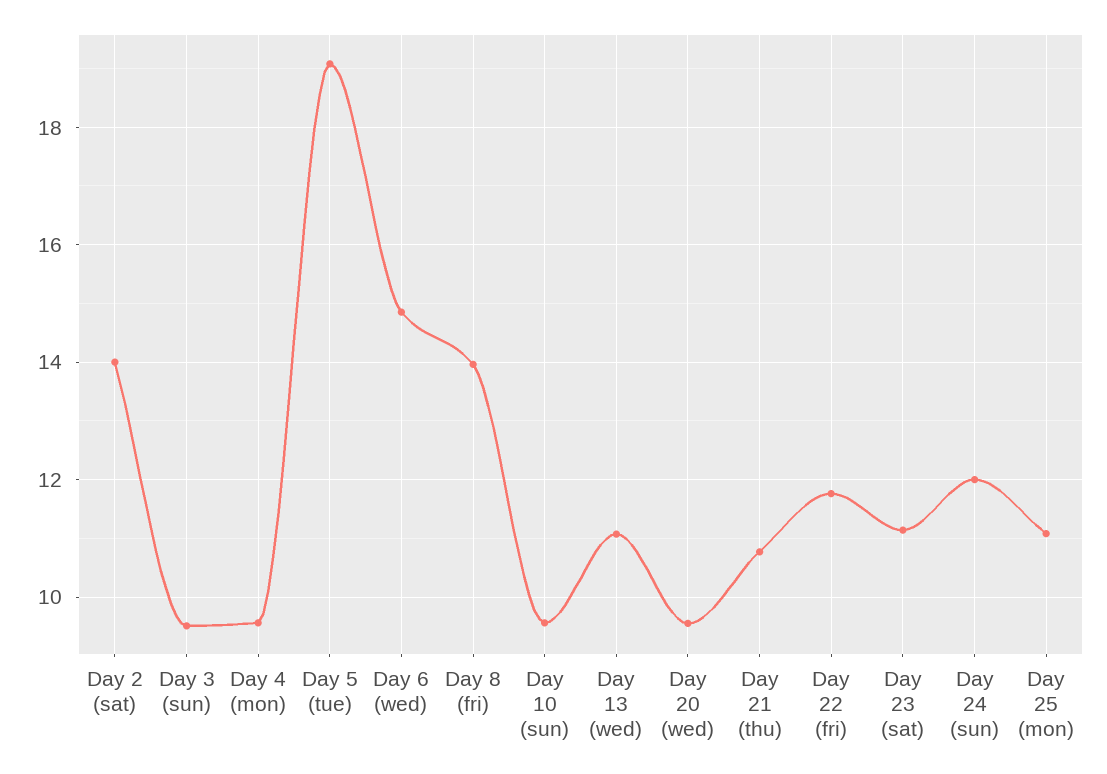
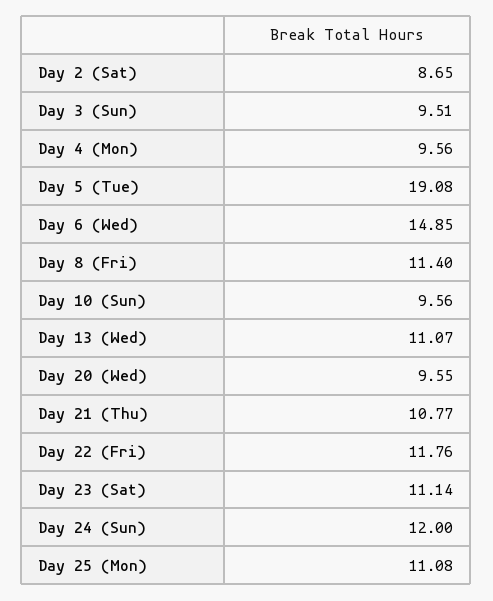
Day 2 (sat): 14 -> 8.65
Day 8 (fri): 14 -> 11.4

